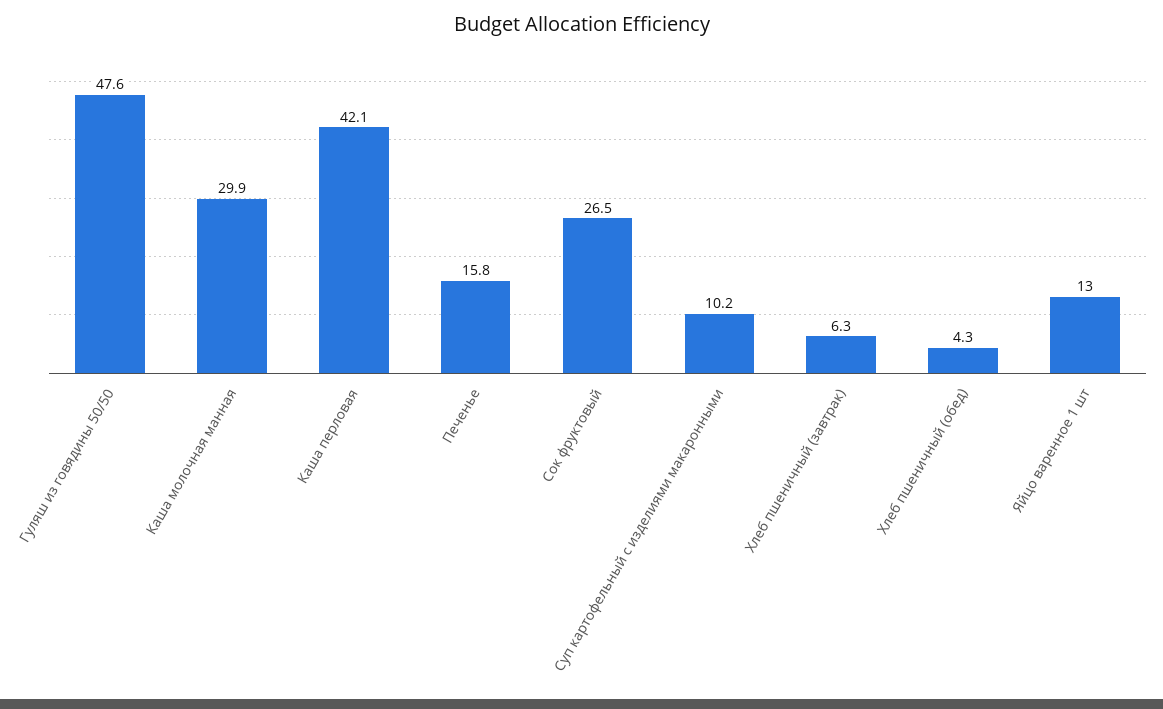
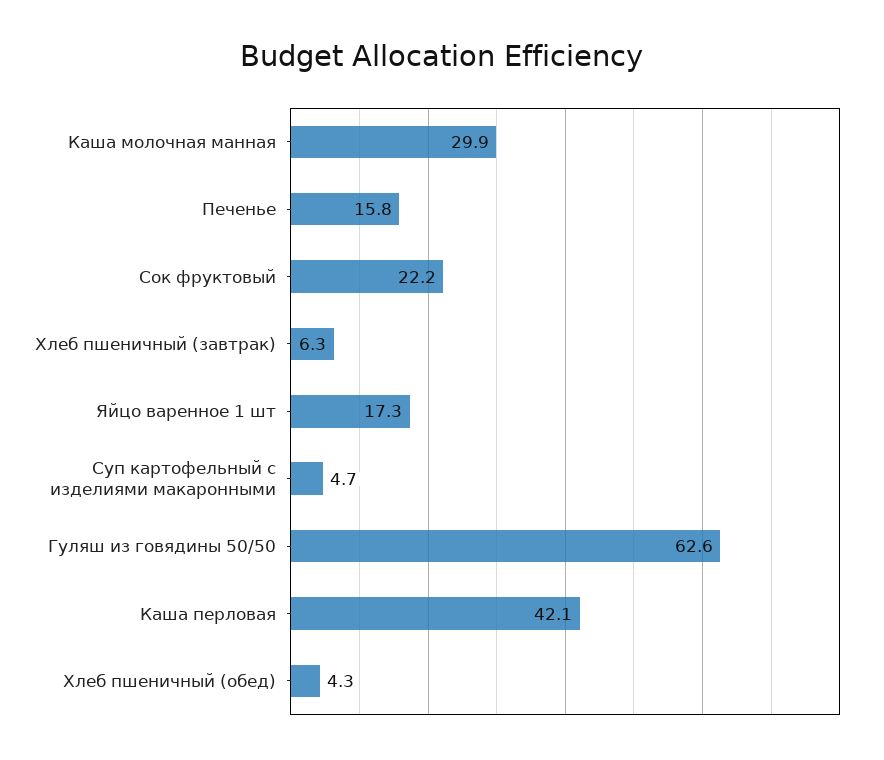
Гуляш из говядины 50/50: 47.6 -> 62.6
Сок фруктовый: 26.5 -> 22.2
Суп картофельный с изделиями макаронными: 10.2 -> 4.7
Яйцо варенное 1 шт: 13 -> 17.3

